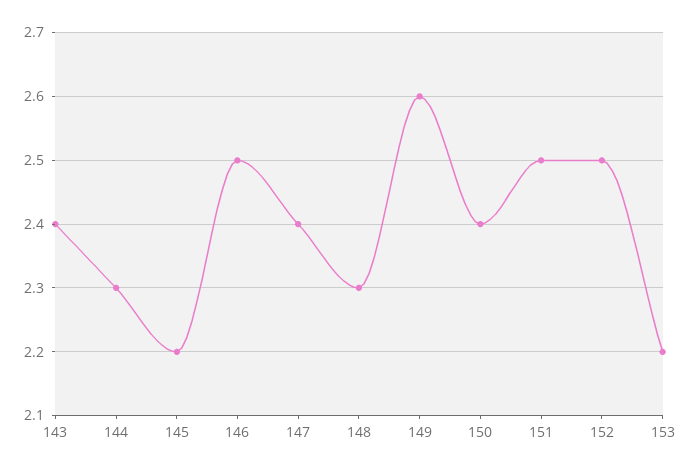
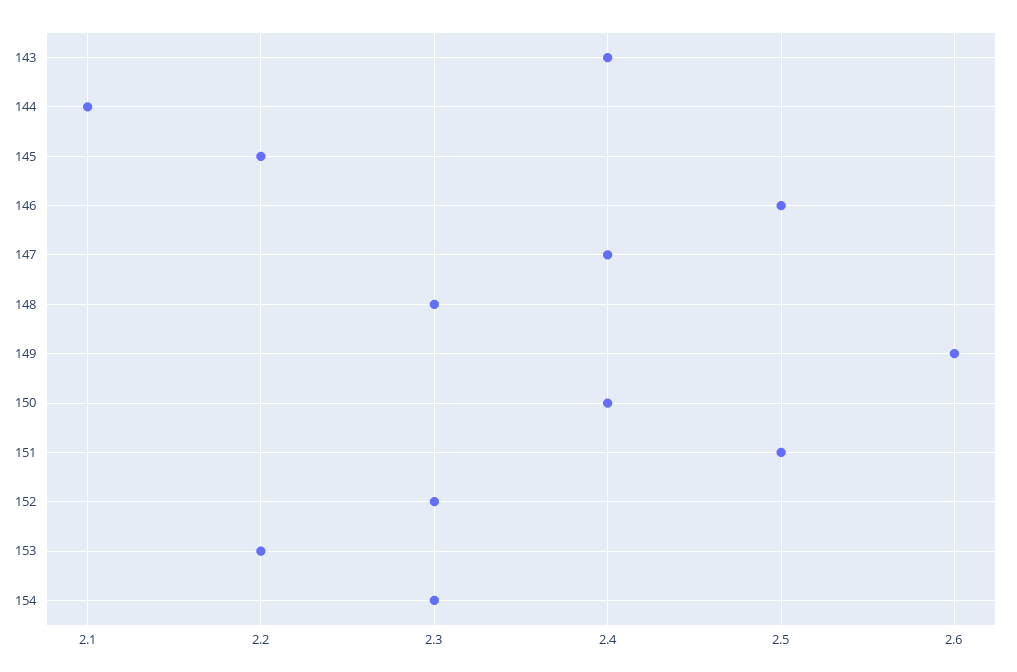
144: 2.3 -> 2.1
152: 2.5 -> 2.3
154: none -> 2.3

